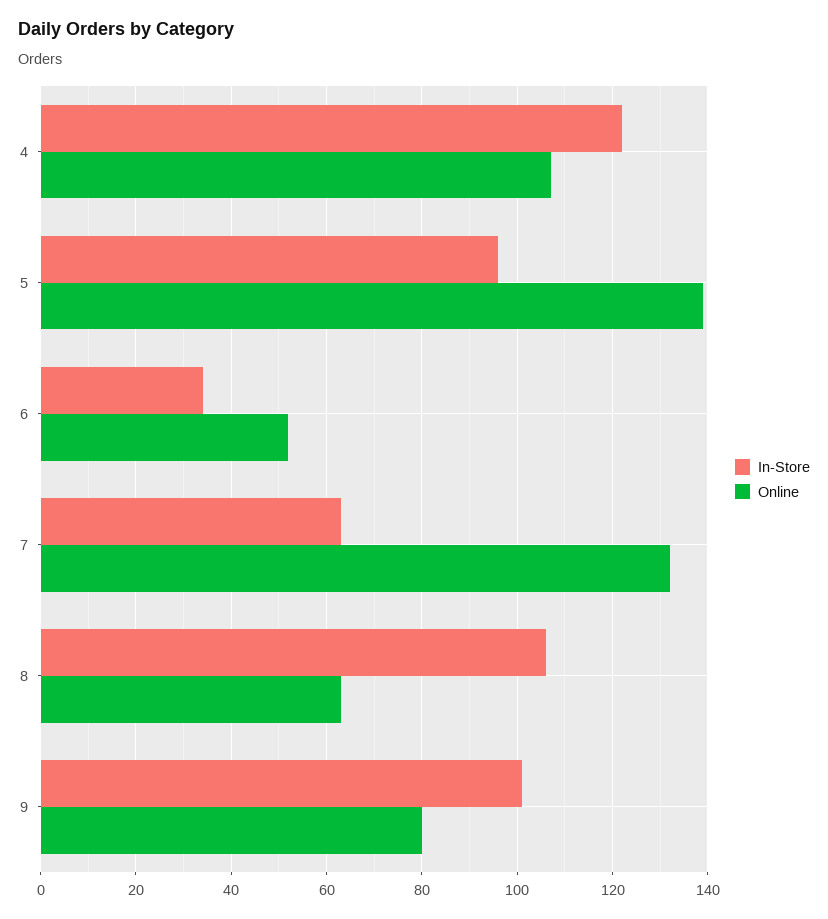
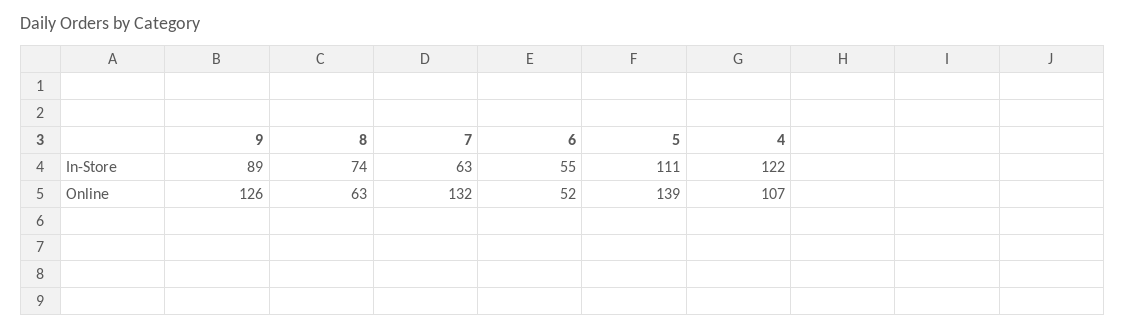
In-Store, 5: 95 -> 111
In-Store, 6: 35 -> 55
In-Store, 8: 105 -> 74
In-Store, 9: 100 -> 89
Online, 9: 80 -> 126

